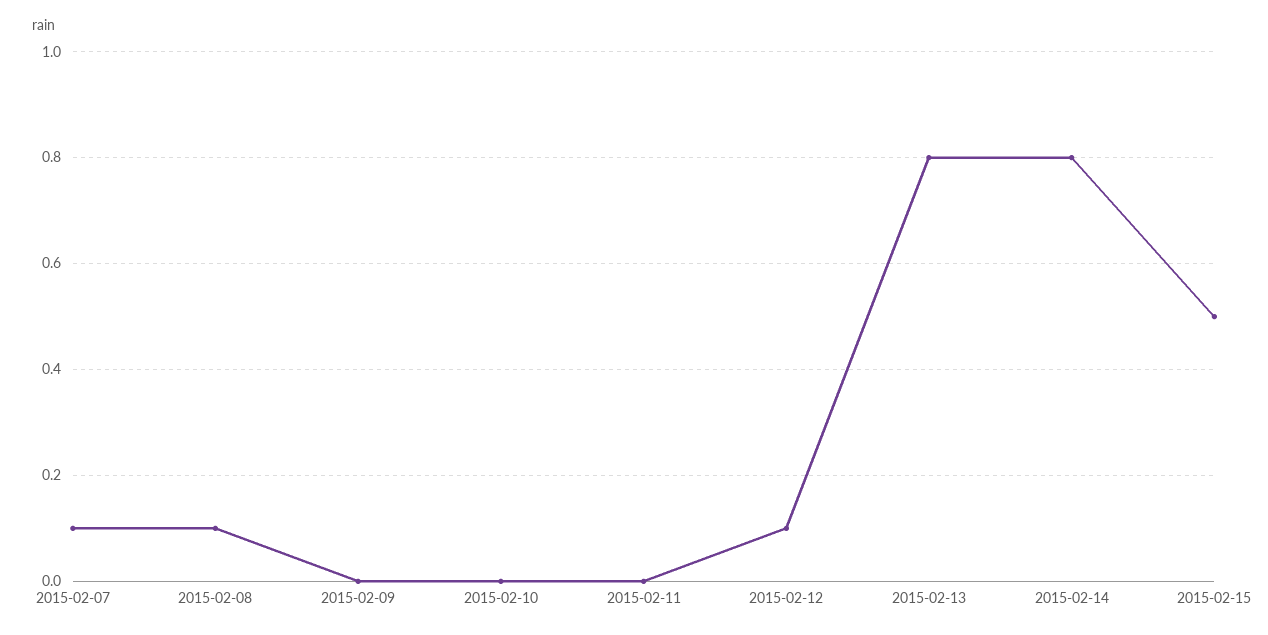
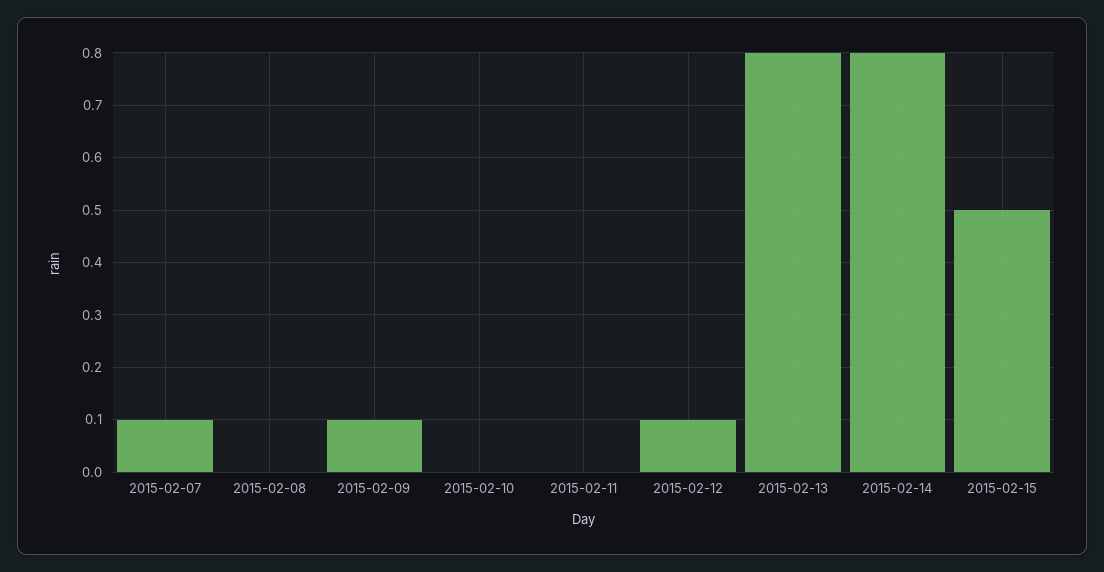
2015-02-08: 0.1 -> 0
2015-02-09: 0 -> 0.1

